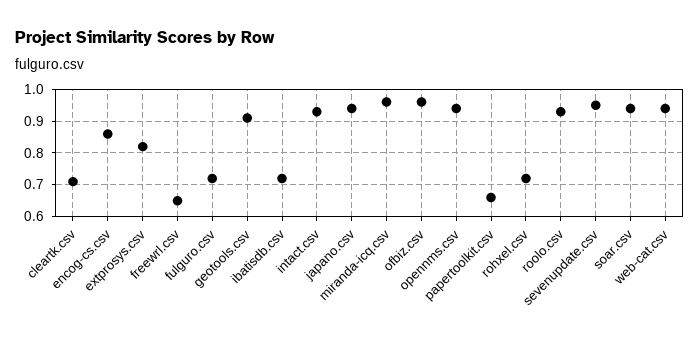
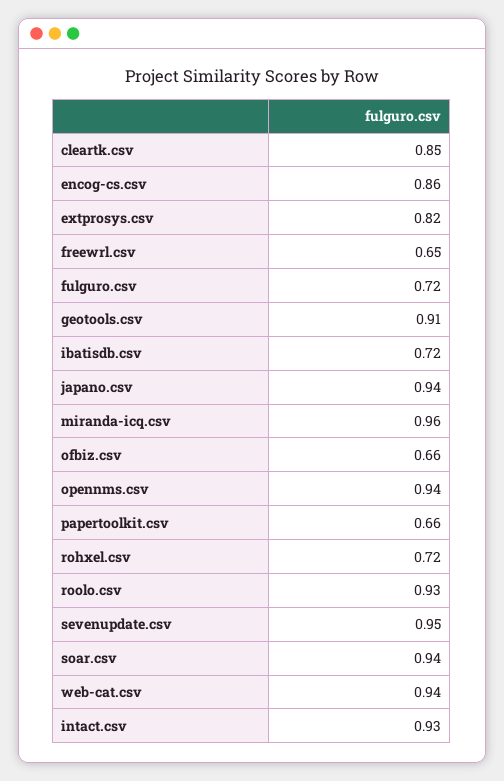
cleartk.csv: 0.7 -> 0.85
ofbiz.csv: 0.95 -> 0.66

